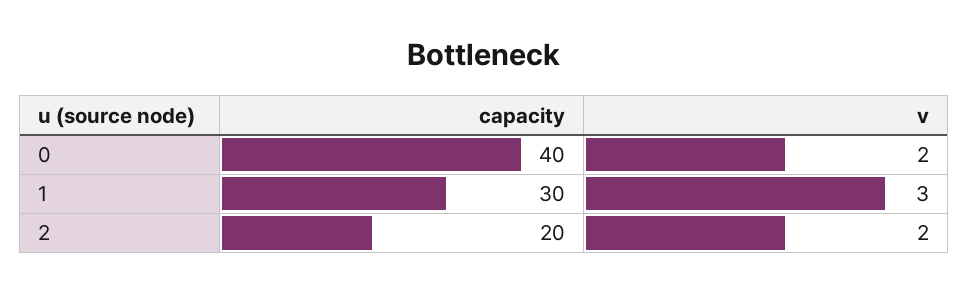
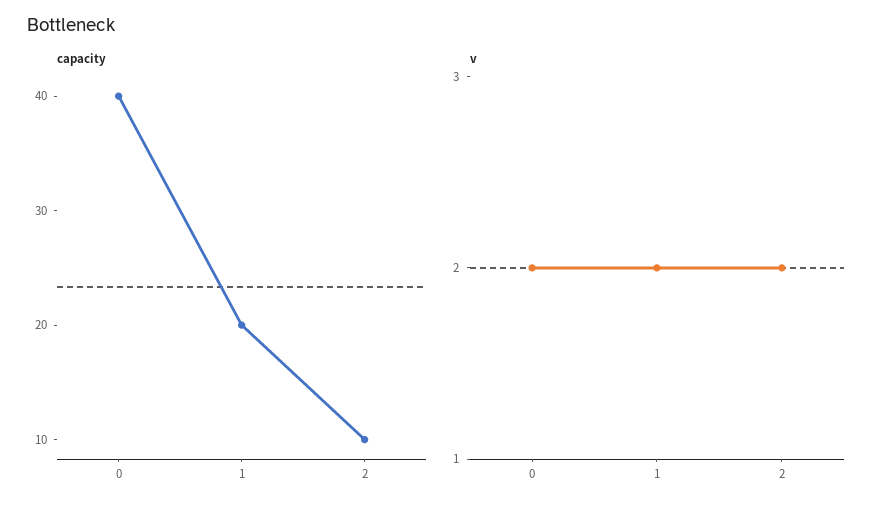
capacity, 1: 30 -> 20
v, 1: 3 -> 2
capacity, 2: 20 -> 10

